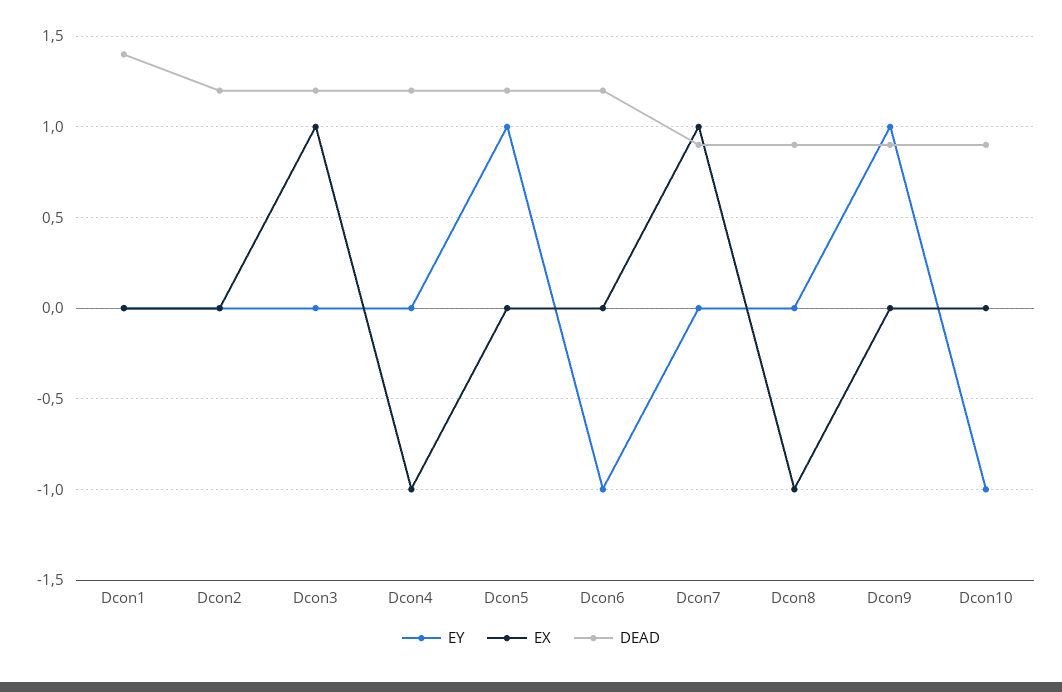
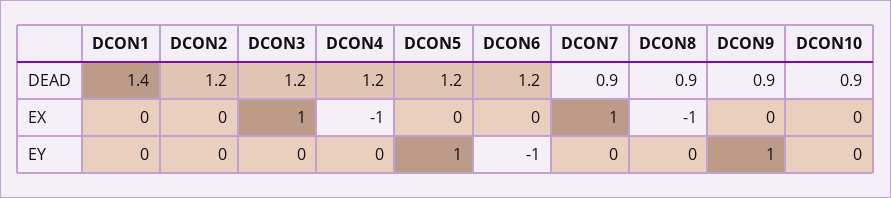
EY, Dcon10: -1 -> 0

